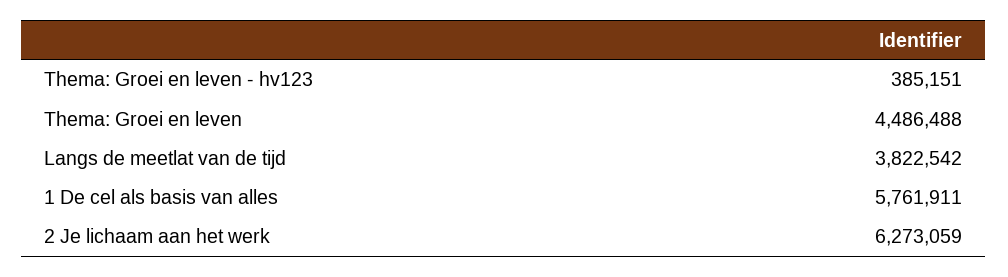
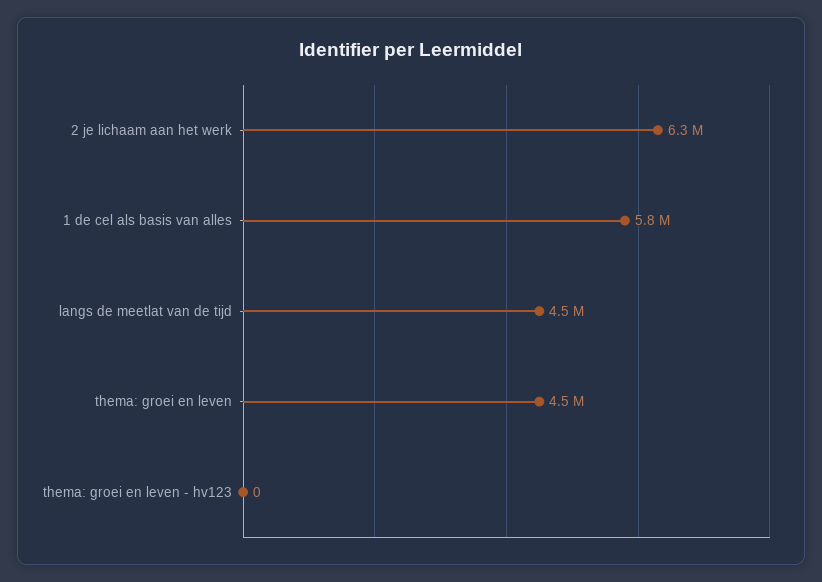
Thema: Groei en leven - hv123: 385151 -> 0
Langs de meetlat van de tijd: 3822542 -> 4500000

